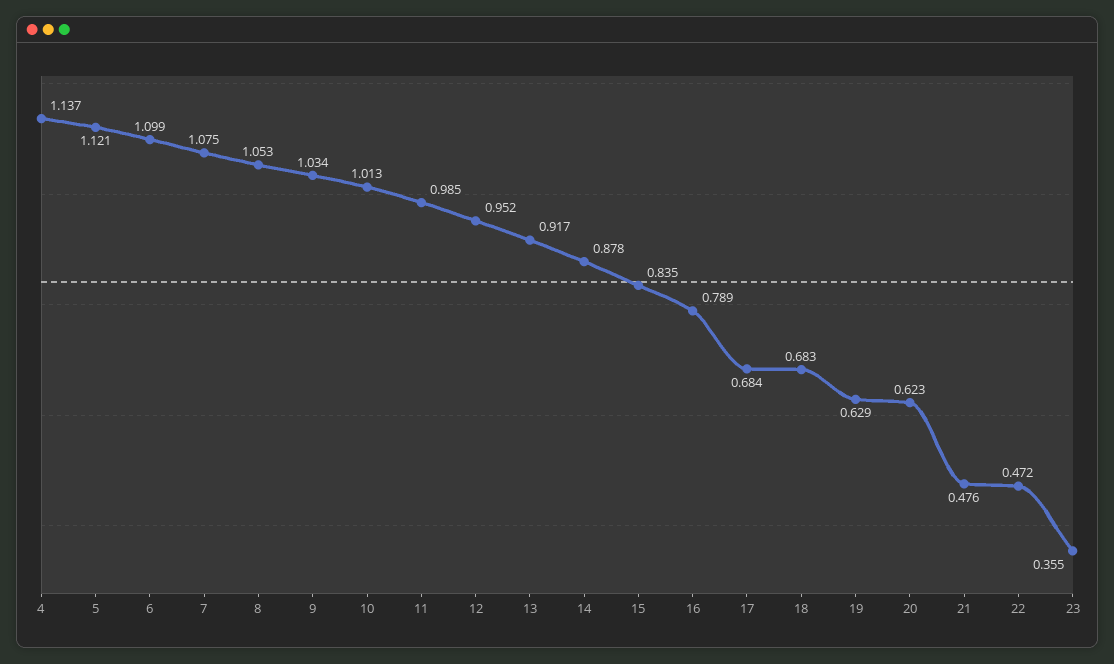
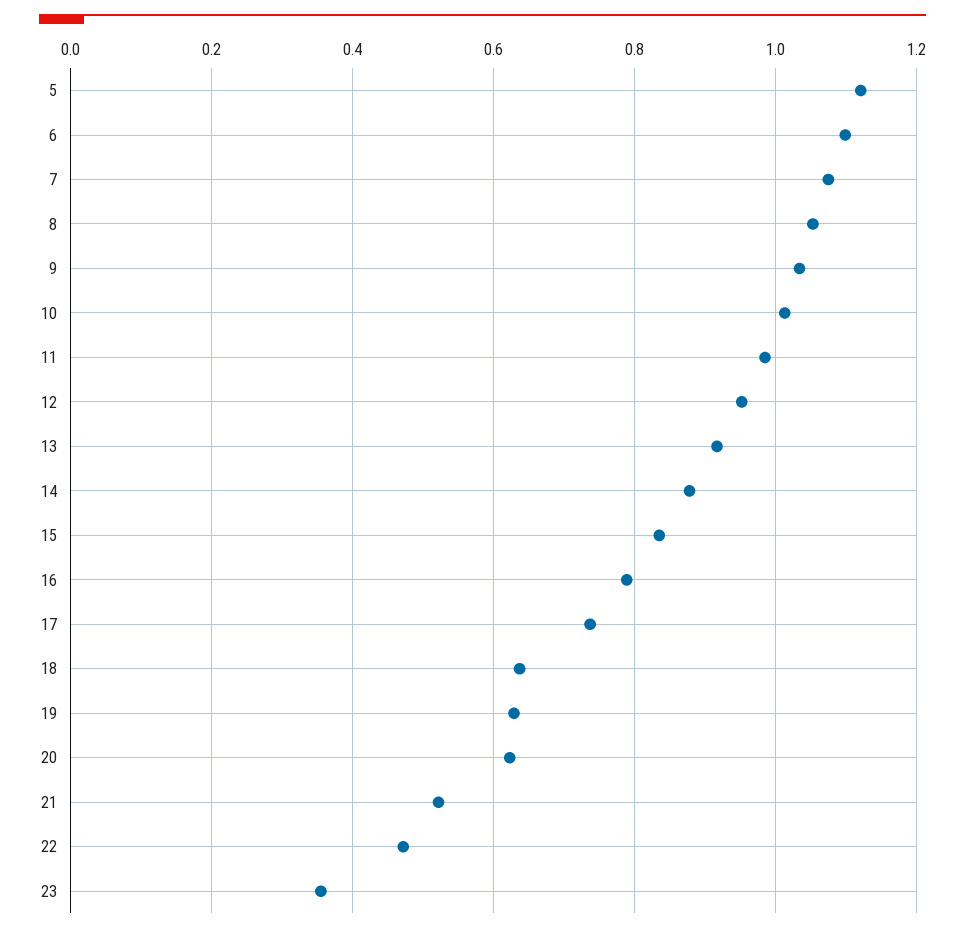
4: 1.137 -> none
17: 0.684 -> 0.74
18: 0.683 -> 0.64
21: 0.476 -> 0.52

